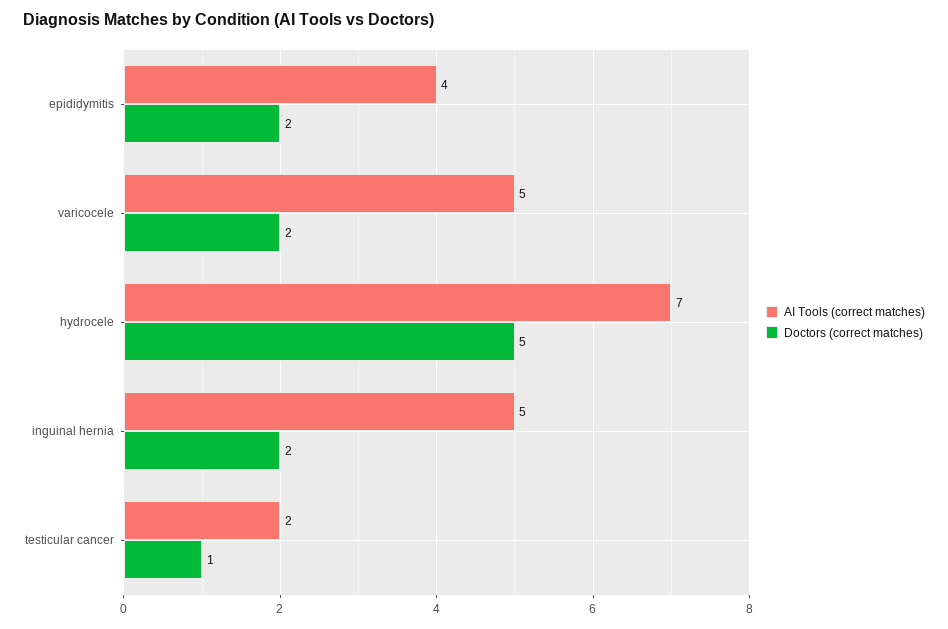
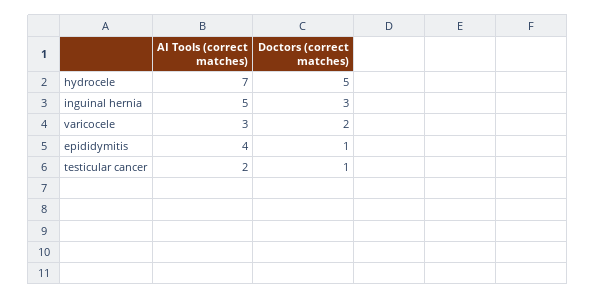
Doctors (correct matches), epididymitis: 2 -> 1
AI Tools (correct matches), varicocele: 5 -> 3
Doctors (correct matches), inguinal hernia: 2 -> 3

